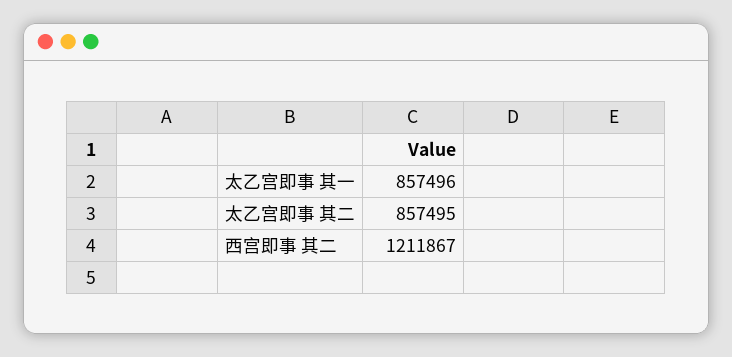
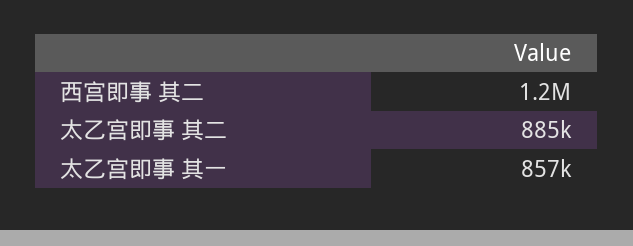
太乙宫即事 其二: 857495 -> 885000

